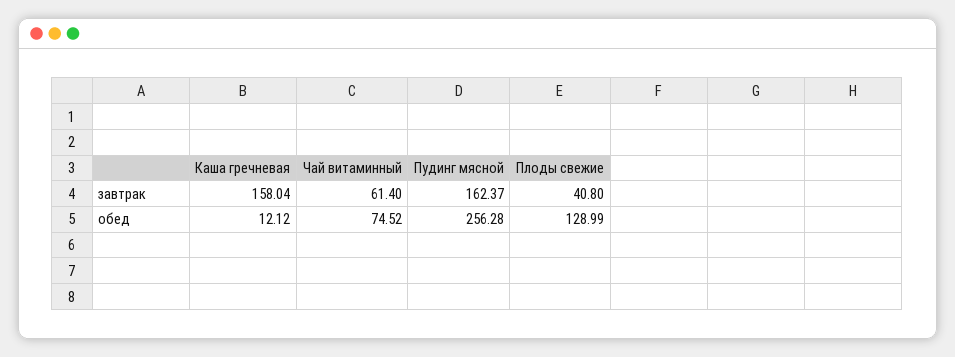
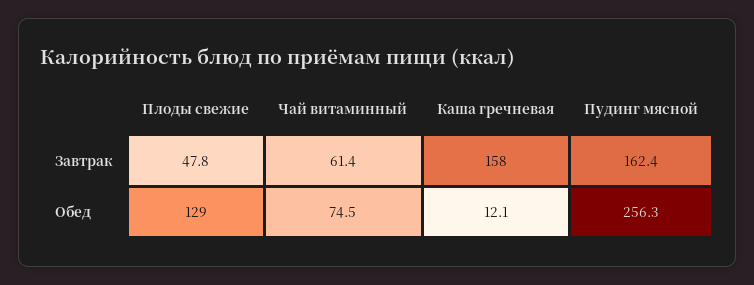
Плоды свежие, завтрак: 40.8 -> 47.8

